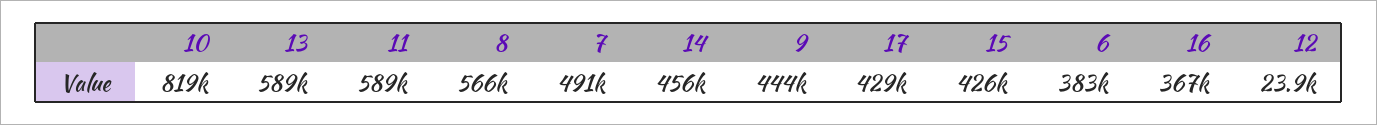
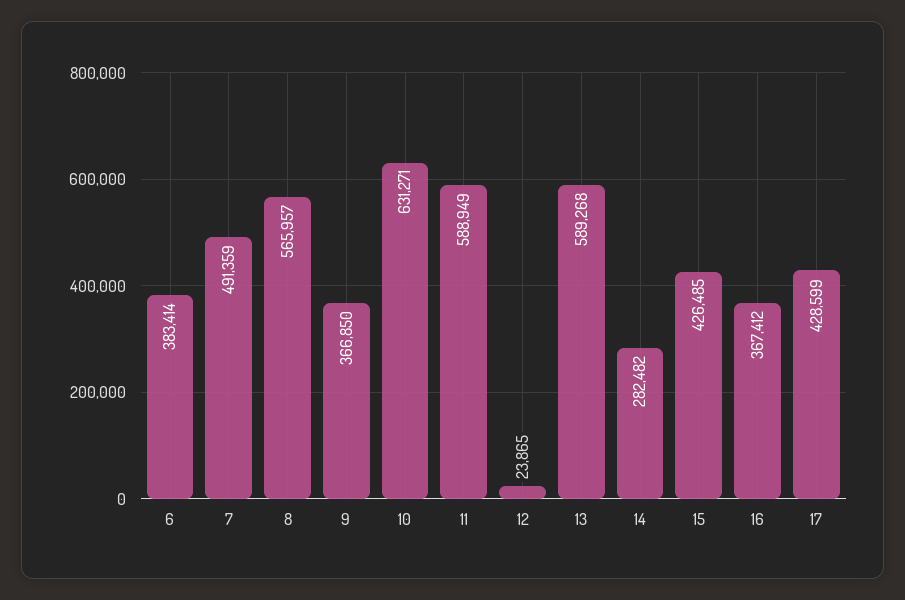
10: 819000 -> 631271
14: 456000 -> 282482
9: 444000 -> 366850

